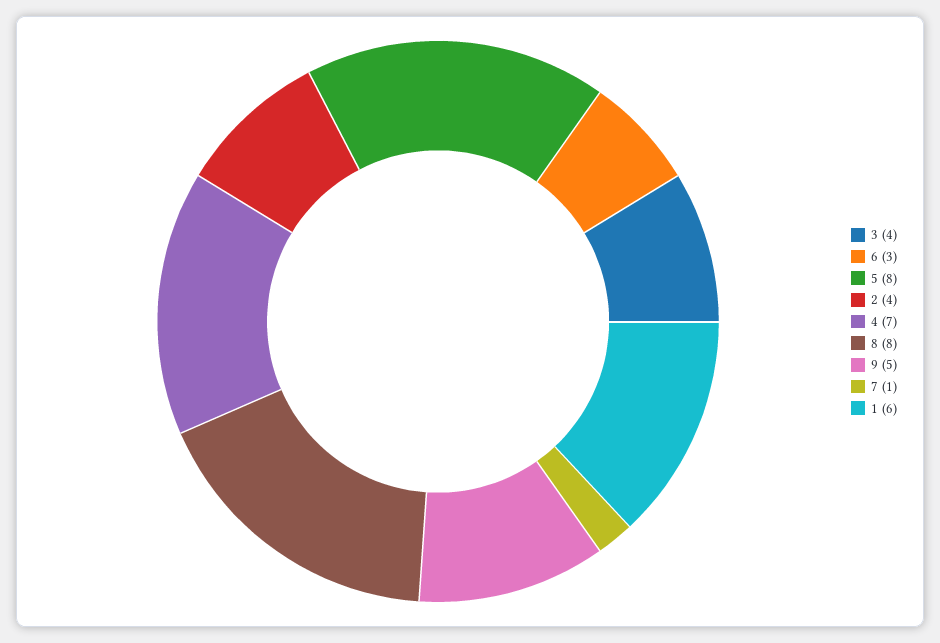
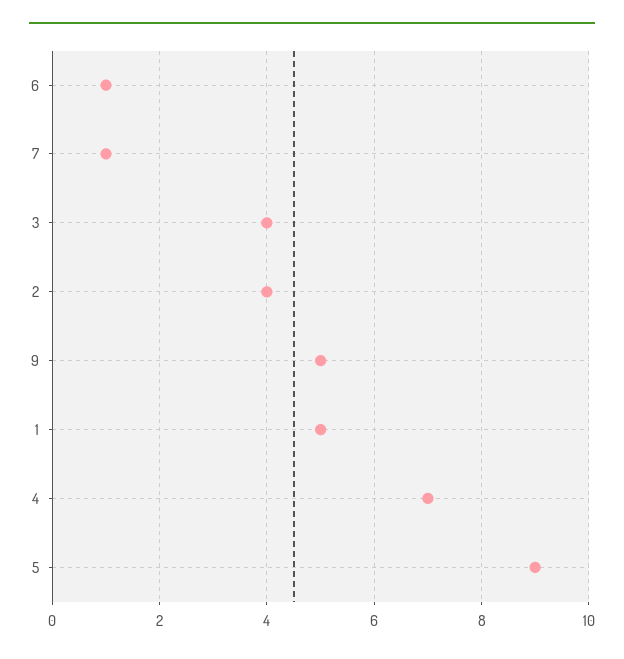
6: 3 -> 1
5: 8 -> 9
8: 8 -> none
1: 6 -> 5

